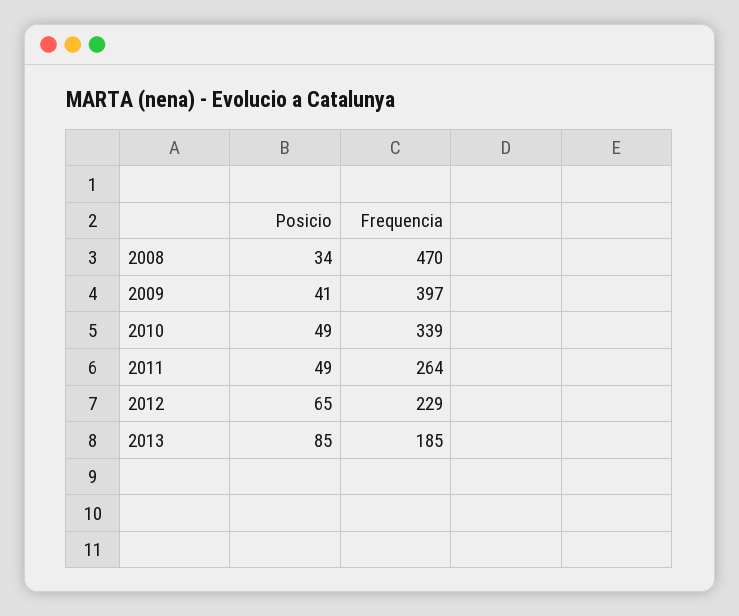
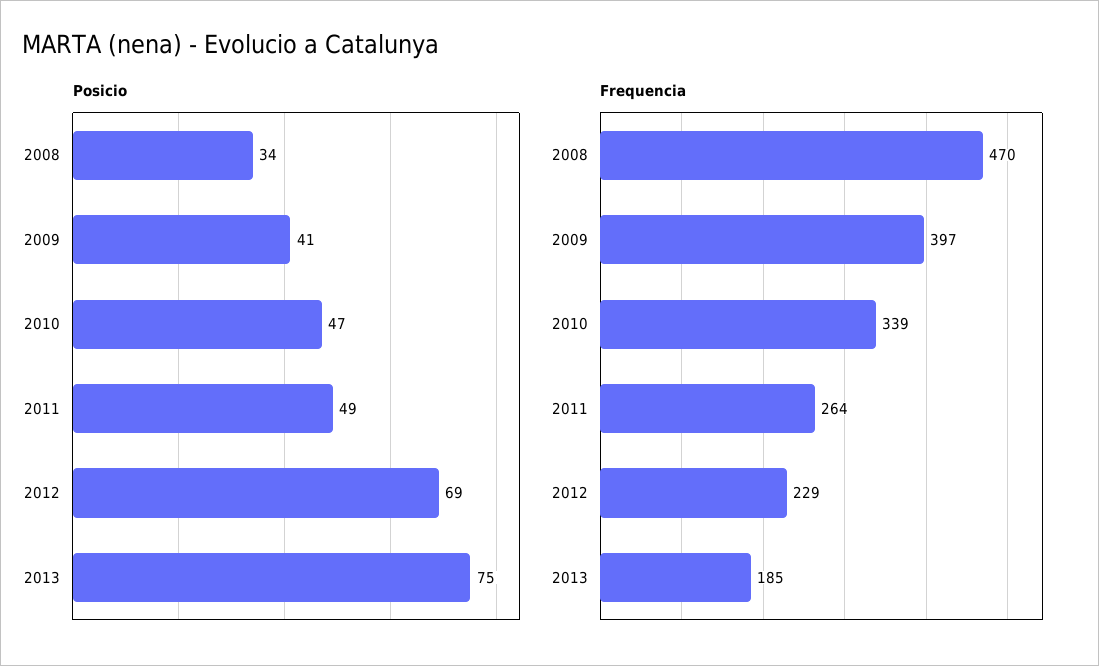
Posicio, 2010: 49 -> 47
Posicio, 2012: 65 -> 69
Posicio, 2013: 85 -> 75

